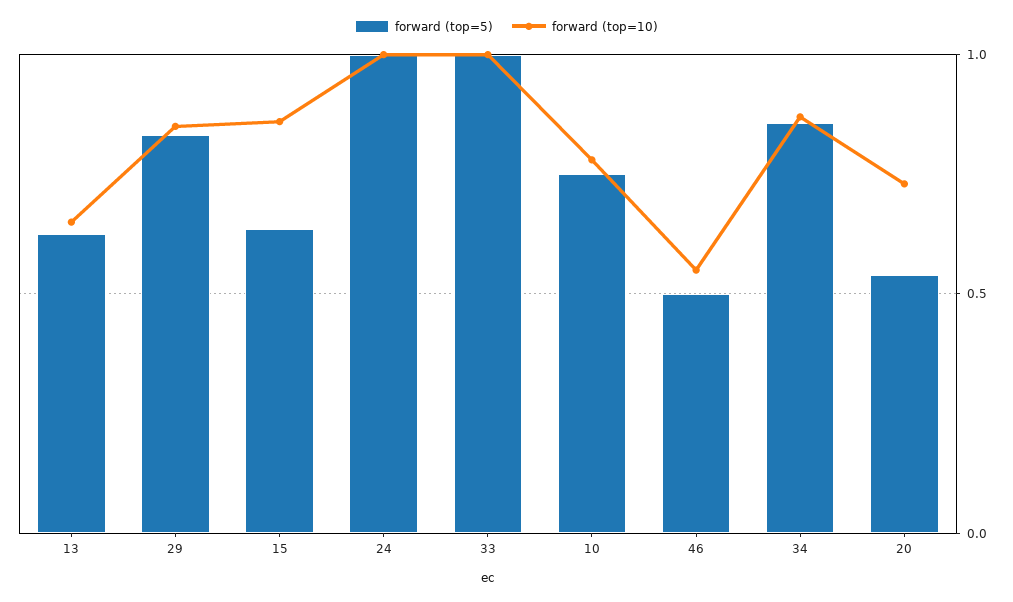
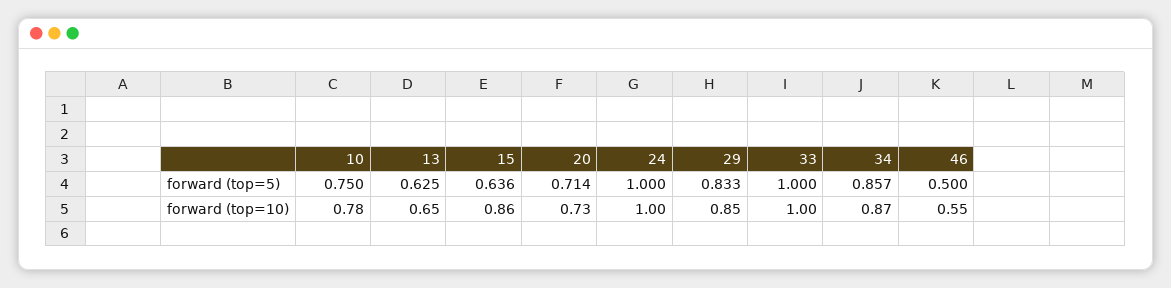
forward (top=5), 20: 0.55 -> 0.714

